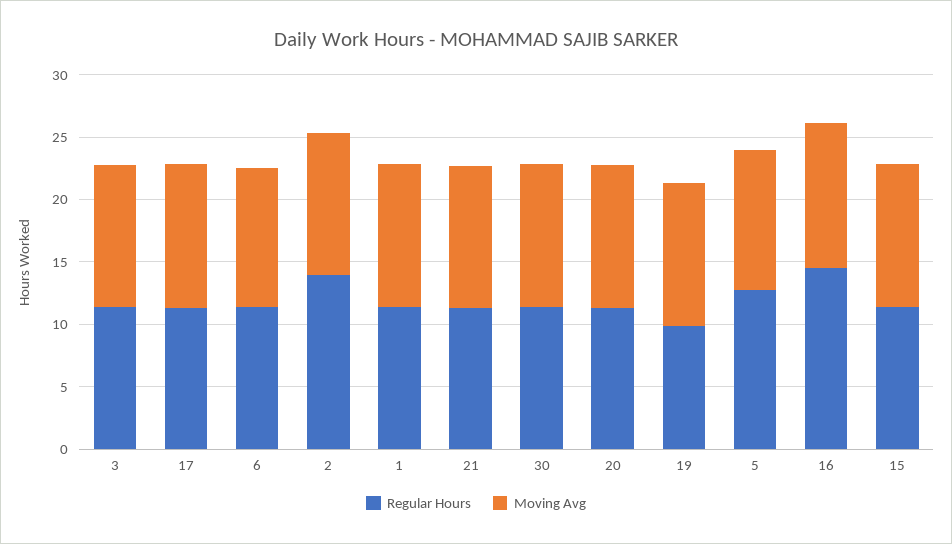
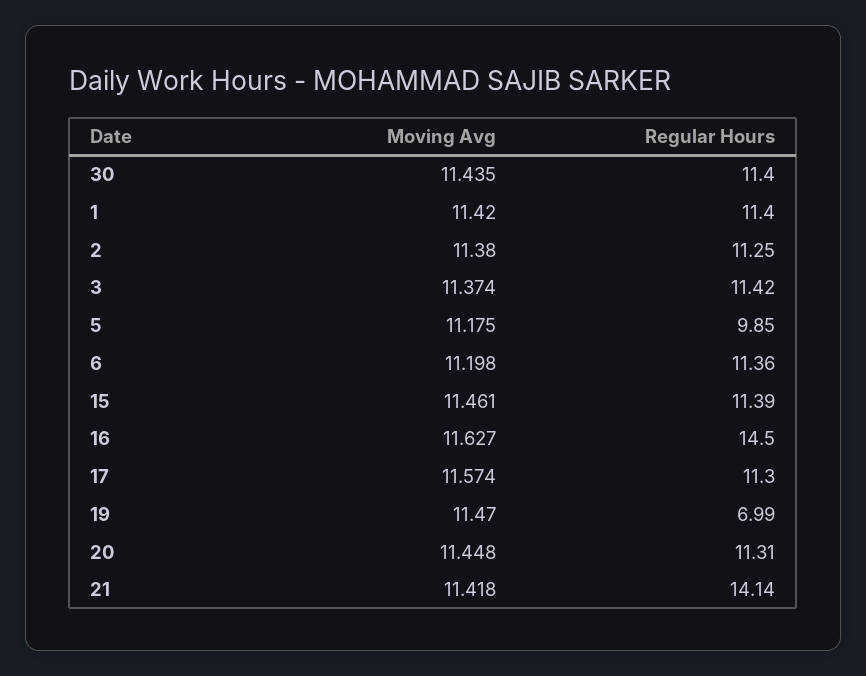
Regular Hours, 2: 14 -> 11.25
Regular Hours, 21: 11 -> 14.14
Regular Hours, 19: 10 -> 6.99
Regular Hours, 5: 13 -> 9.85

